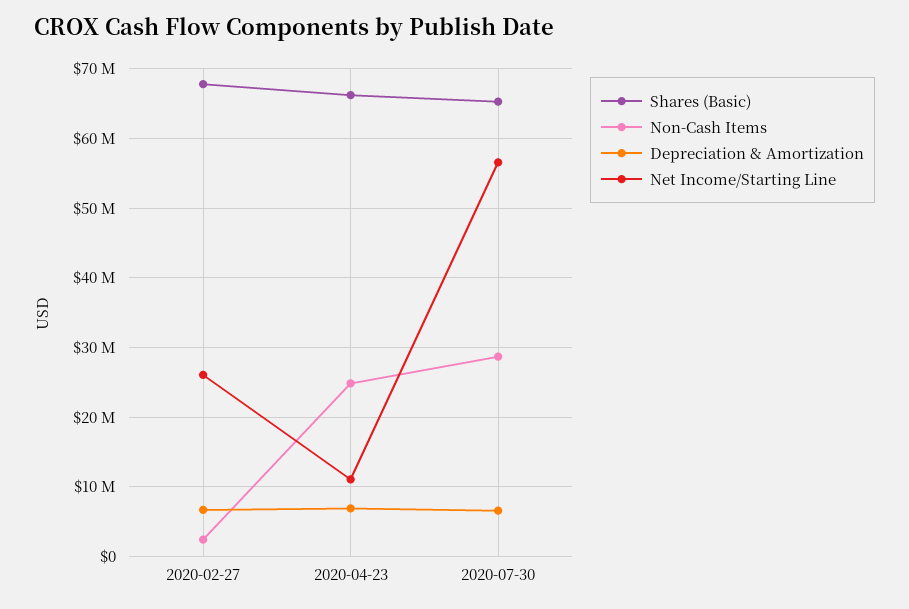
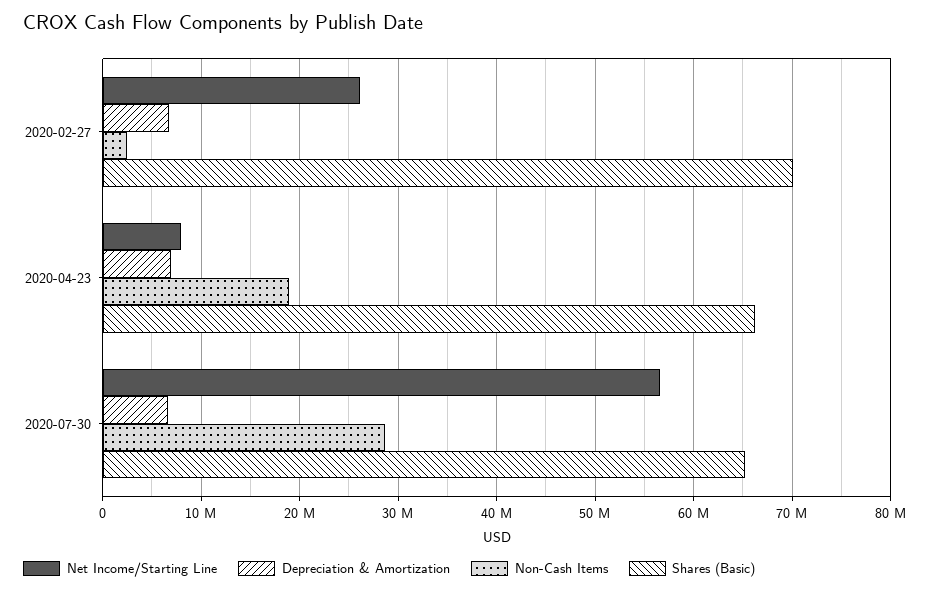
Shares (Basic), 2020-02-27: 68000000 -> 70000000
Non-Cash Items, 2020-04-23: 25000000 -> 19000000
Net Income/Starting Line, 2020-04-23: 11000000 -> 8000000

